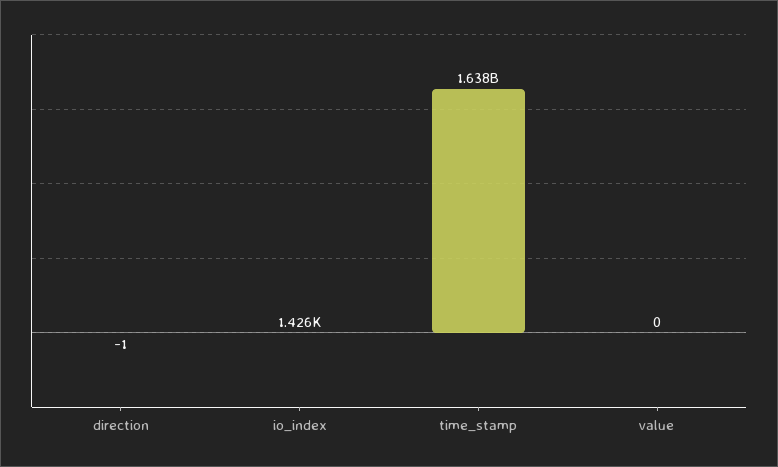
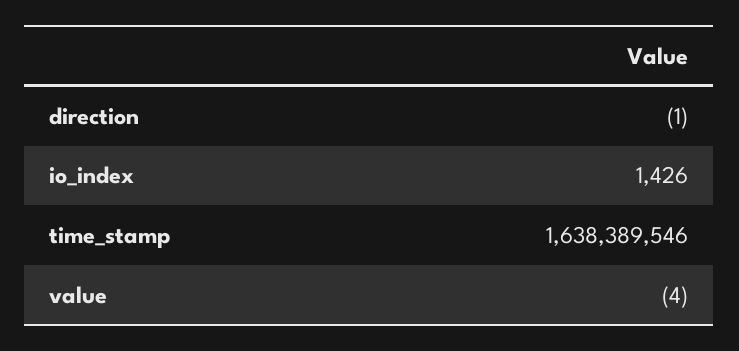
value: 0 -> -4

